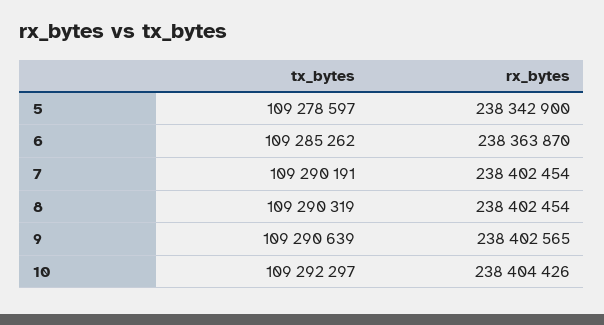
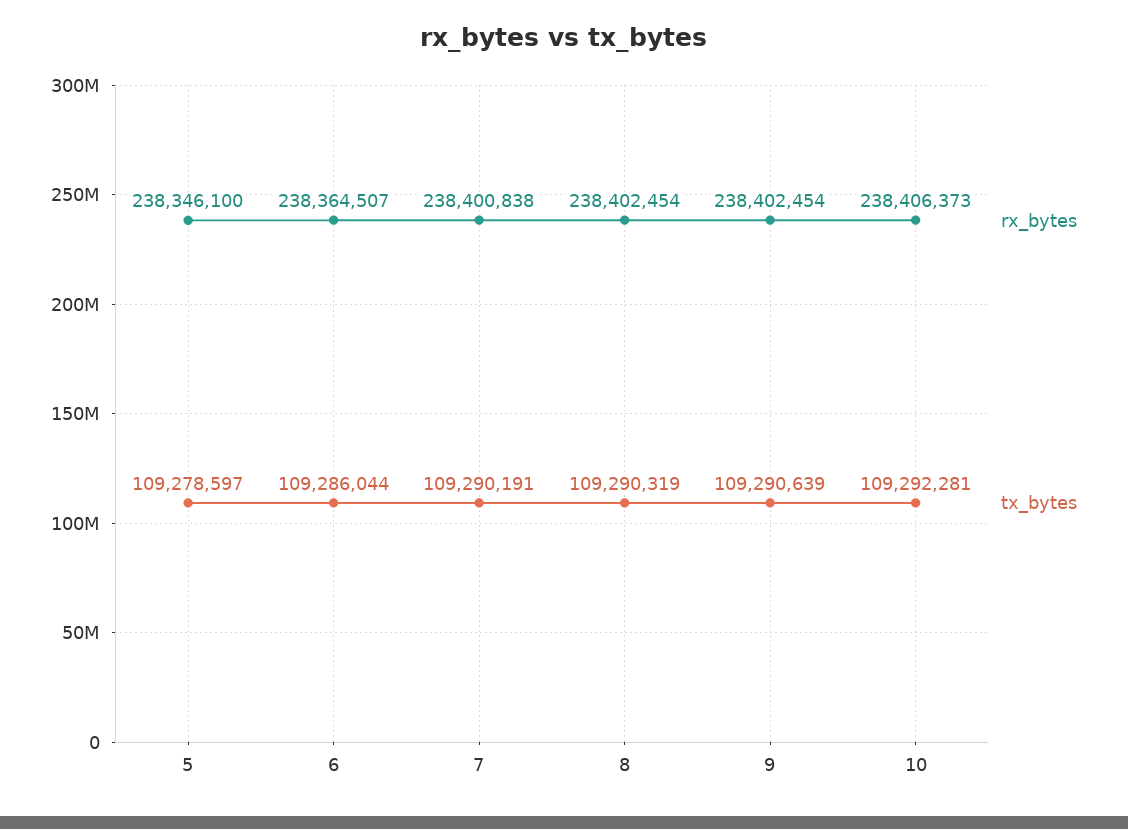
rx_bytes, 5: 238342900 -> 238346100
tx_bytes, 6: 109285262 -> 109286044
rx_bytes, 6: 238363870 -> 238364507
rx_bytes, 7: 238402454 -> 238400838
rx_bytes, 9: 238402565 -> 238402454
tx_bytes, 10: 109292297 -> 109292281
rx_bytes, 10: 238404426 -> 238406373

